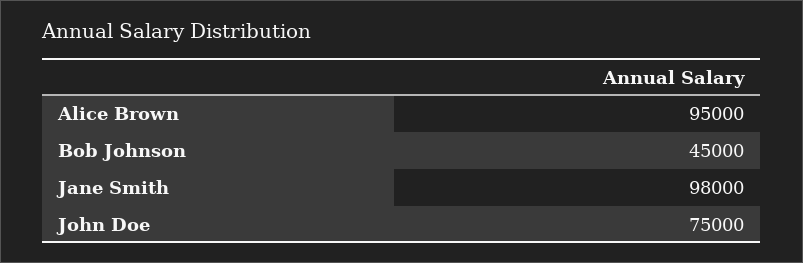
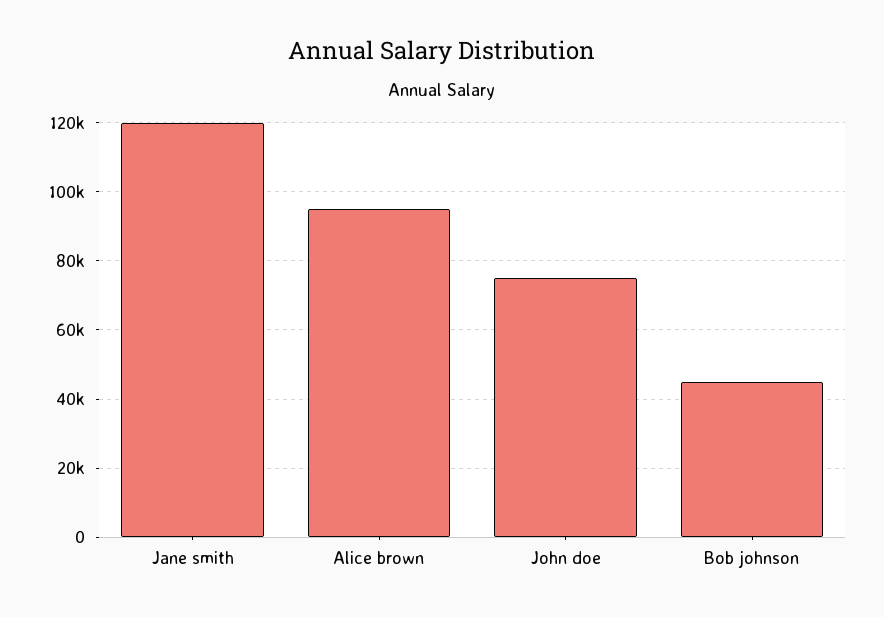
Jane Smith: 98000 -> 120000

